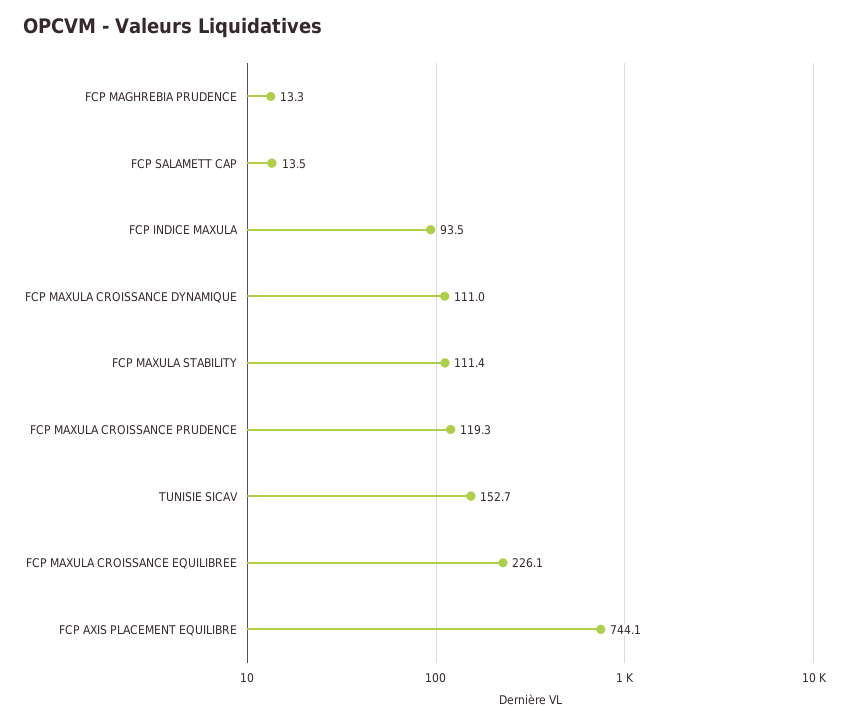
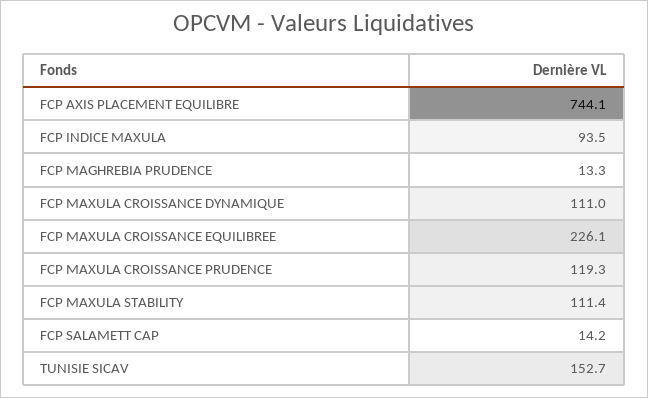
FCP SALAMETT CAP: 13.5 -> 14.2

